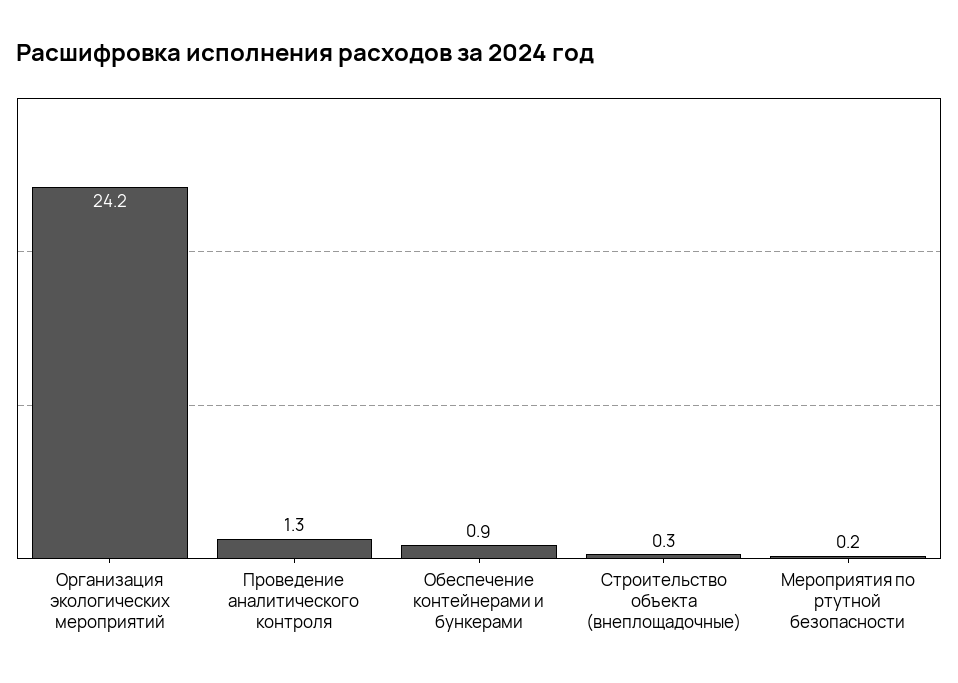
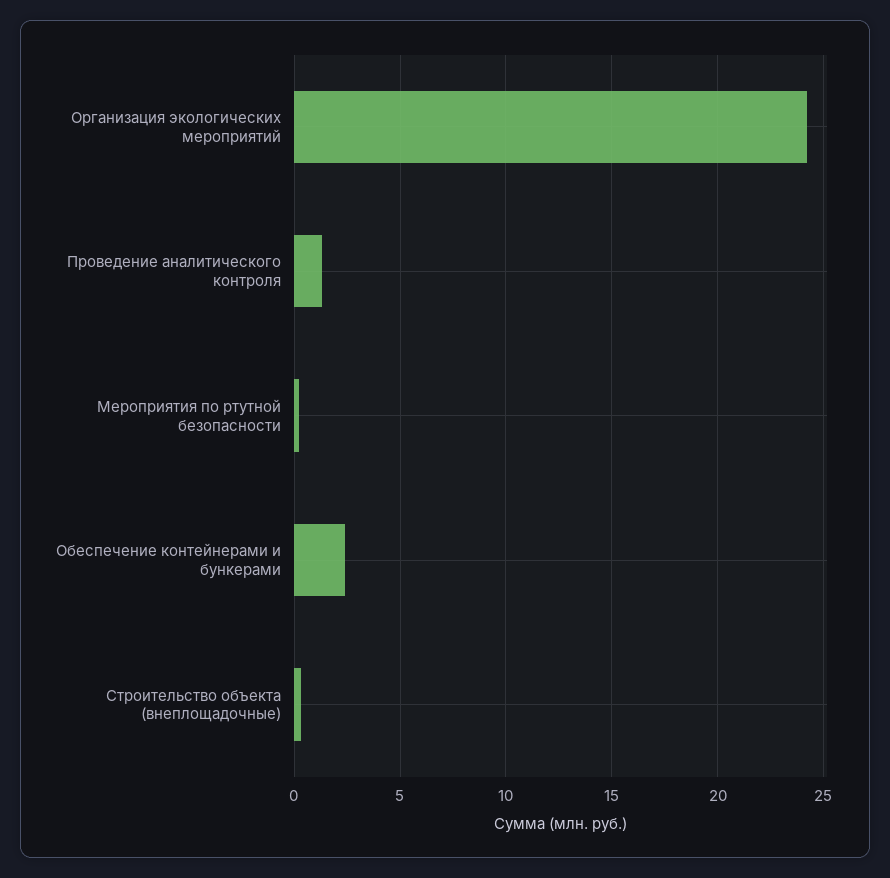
Обеспечение контейнерами и бункерами: 0.9 -> 2.5

